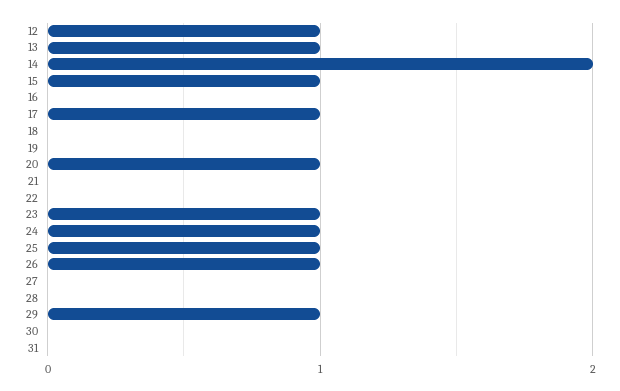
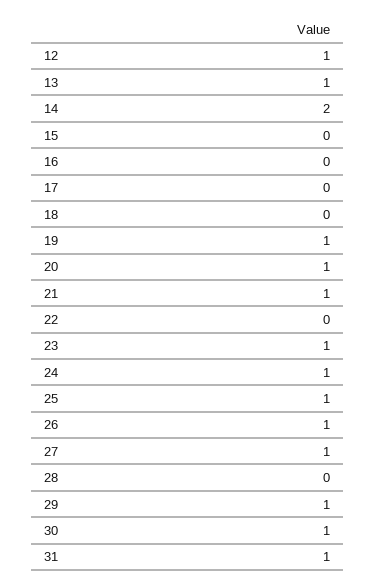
15: 1 -> 0
17: 1 -> 0
19: 0 -> 1
21: 0 -> 1
27: 0 -> 1
30: 0 -> 1
31: 0 -> 1

